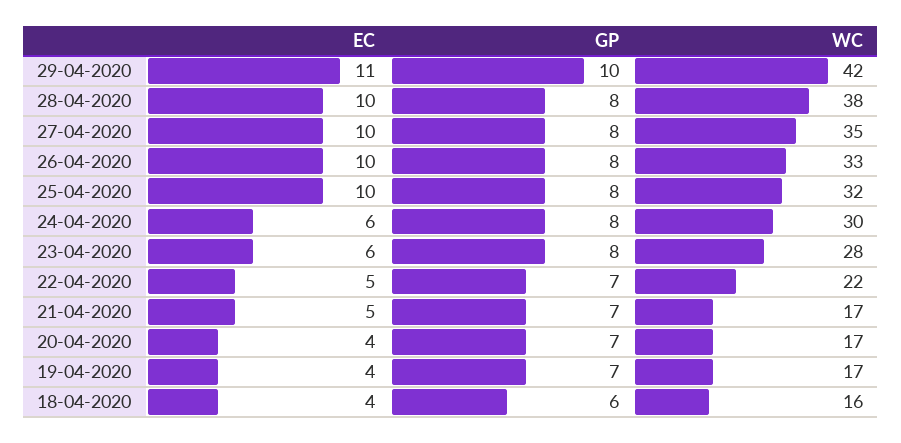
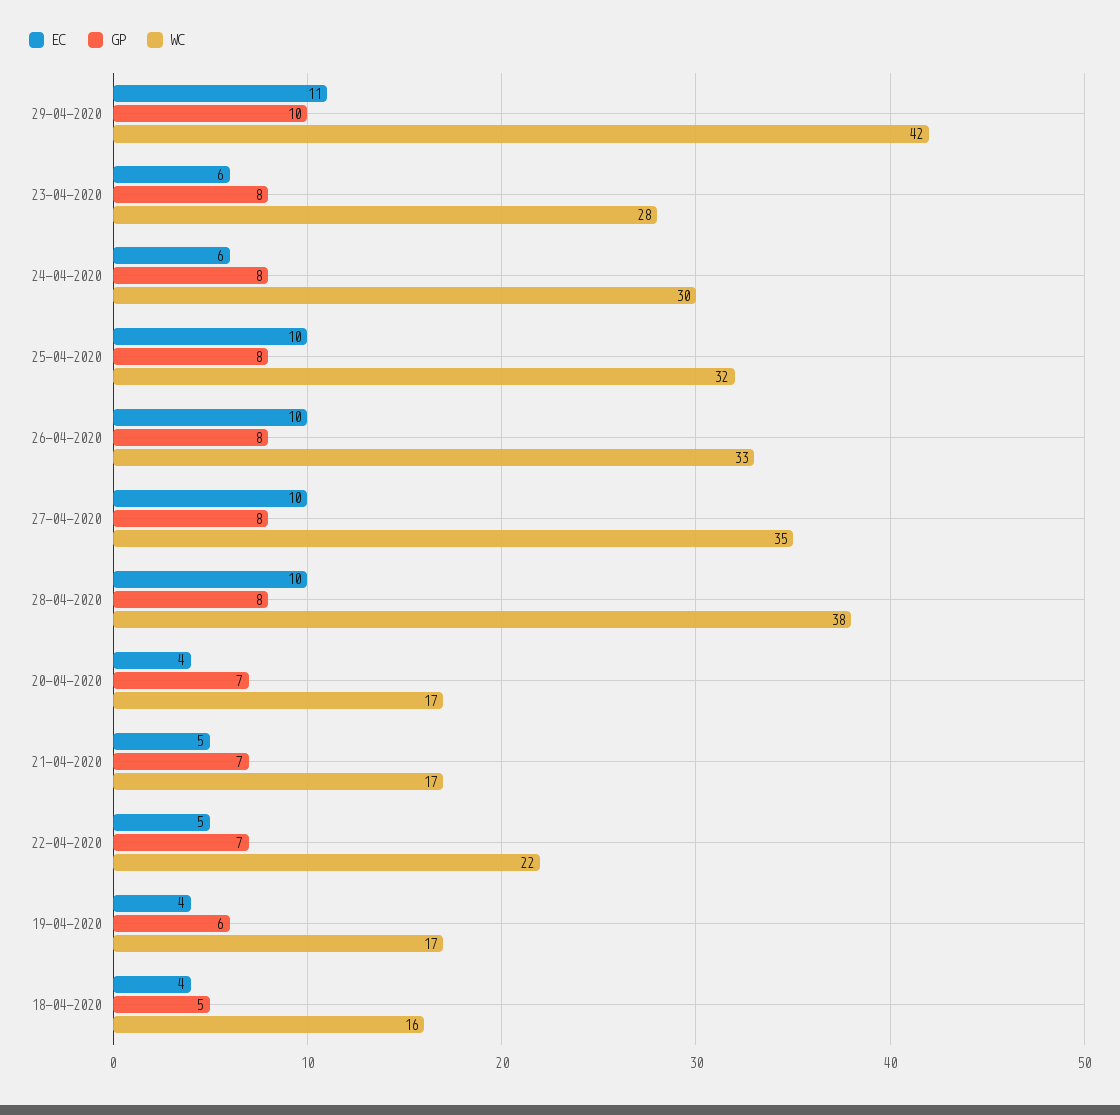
GP, 19-04-2020: 7 -> 6
GP, 18-04-2020: 6 -> 5

